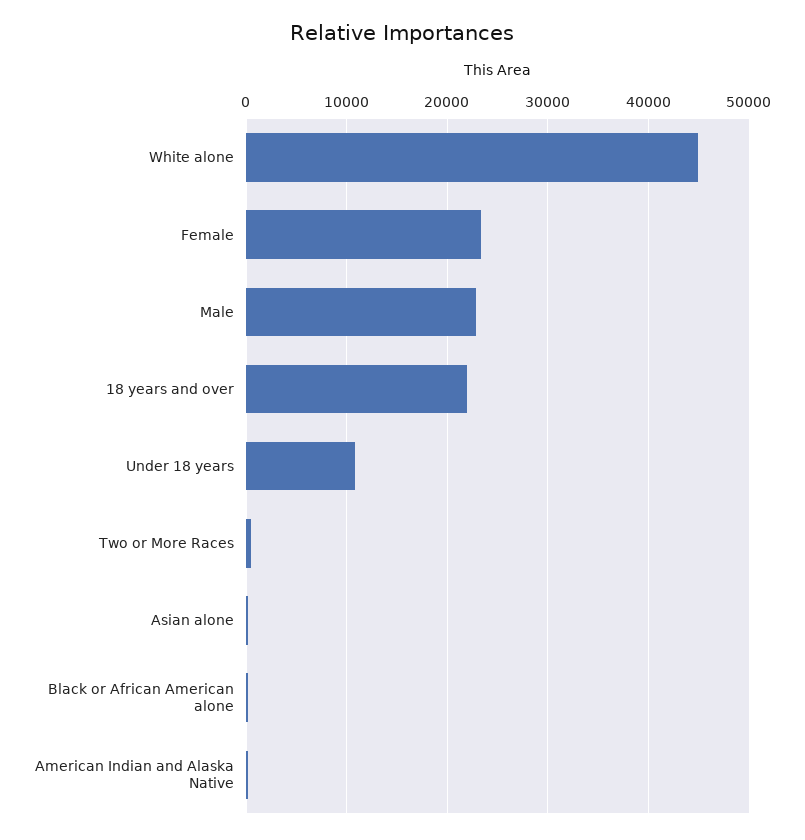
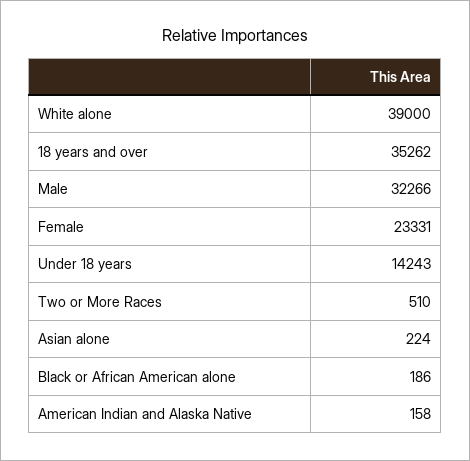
White alone: 45000 -> 39000
Male: 23000 -> 32266
18 years and over: 22000 -> 35262
Under 18 years: 11000 -> 14243

